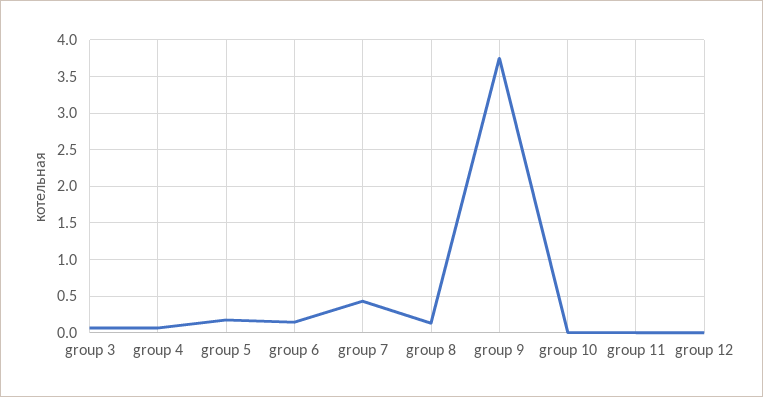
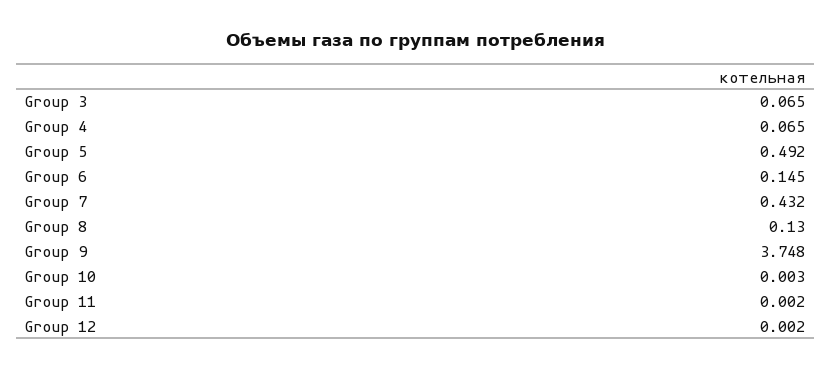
group 5: 0.2 -> 0.492

